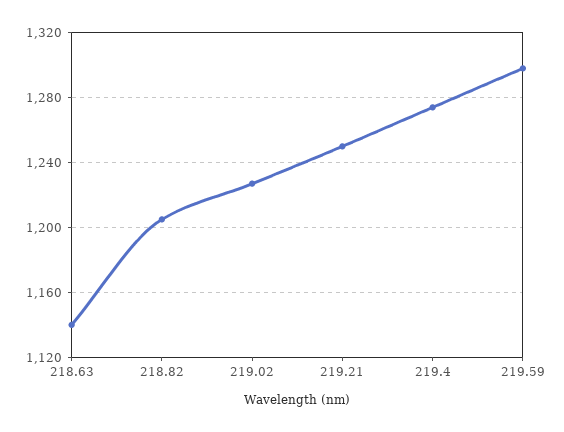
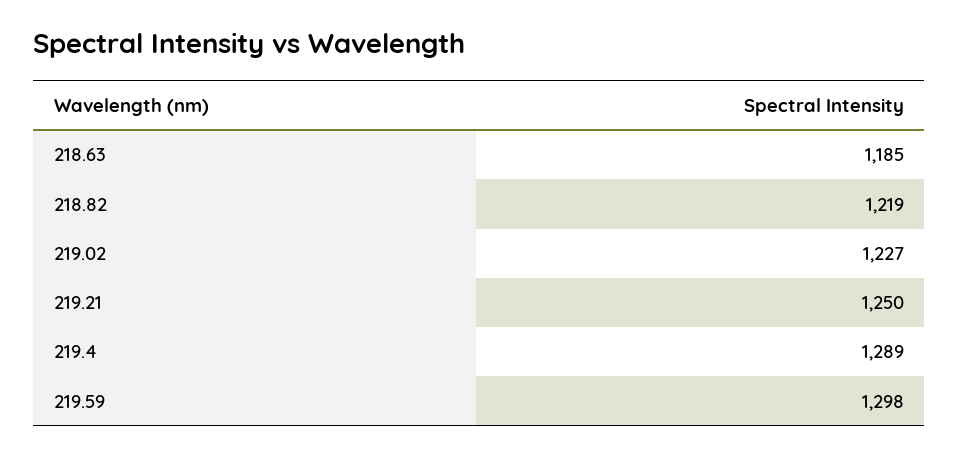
218.63: 1140 -> 1185
218.82: 1205 -> 1219
219.4: 1275 -> 1289

